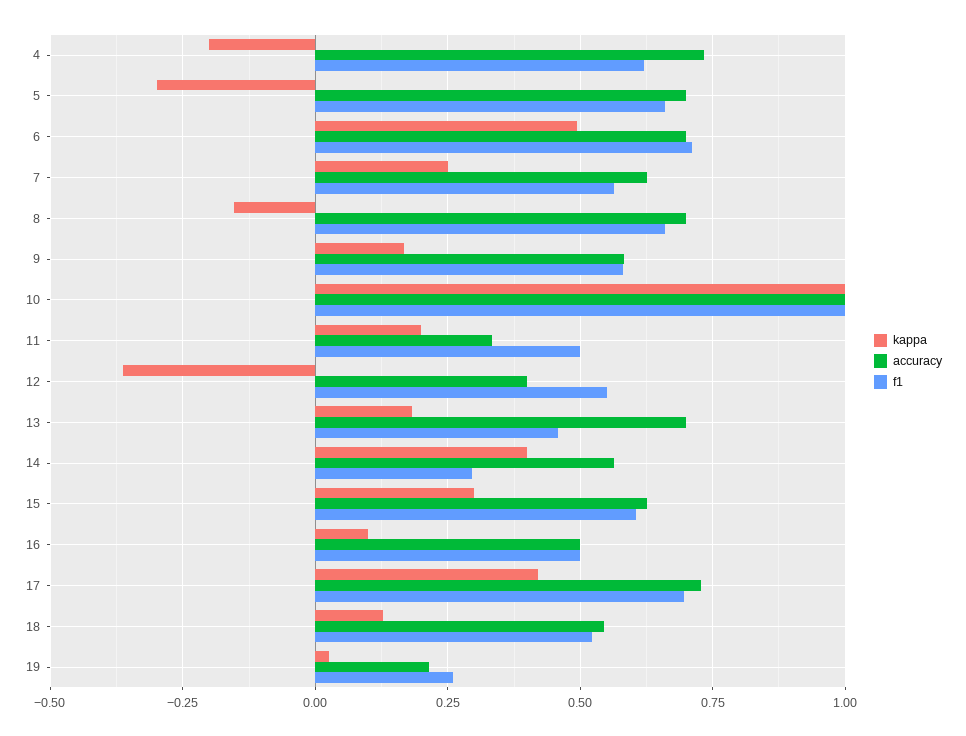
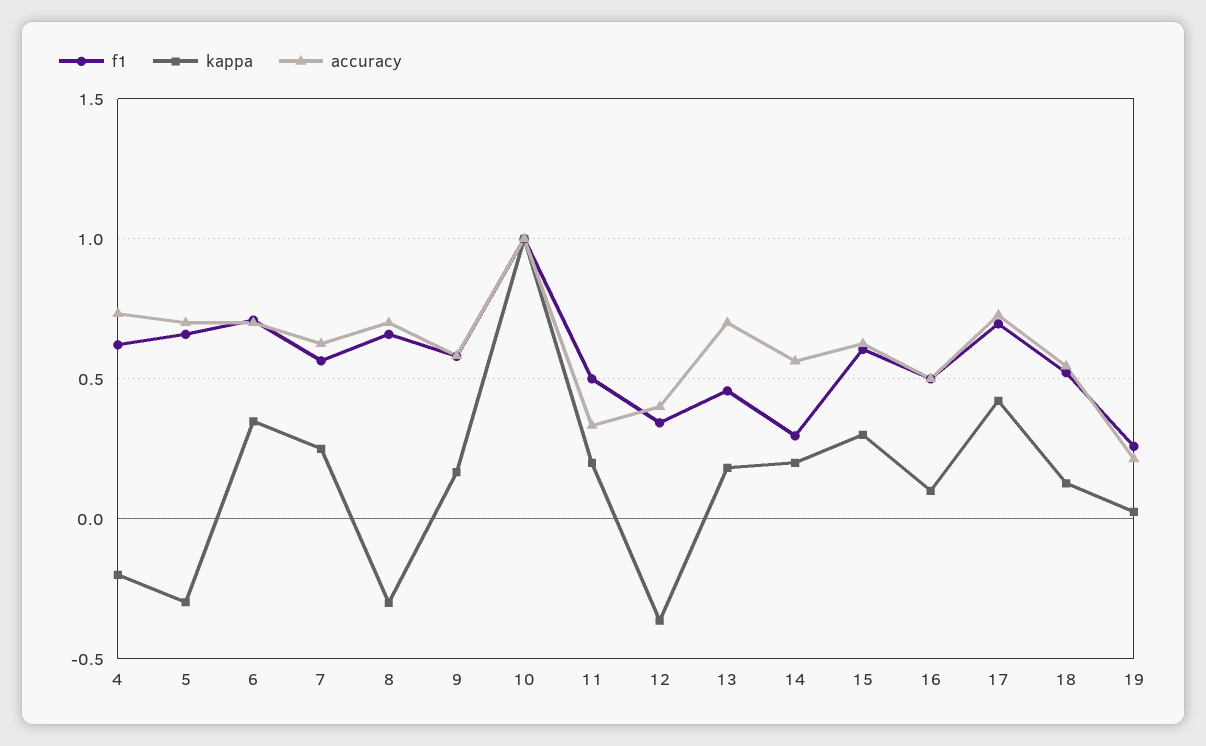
kappa, 6: 0.5 -> 0.35
kappa, 8: -0.15 -> -0.3
f1, 12: 0.55 -> 0.35
kappa, 14: 0.4 -> 0.2

